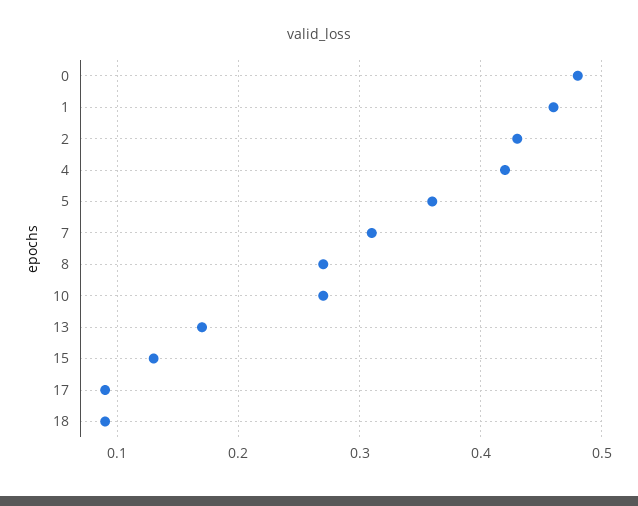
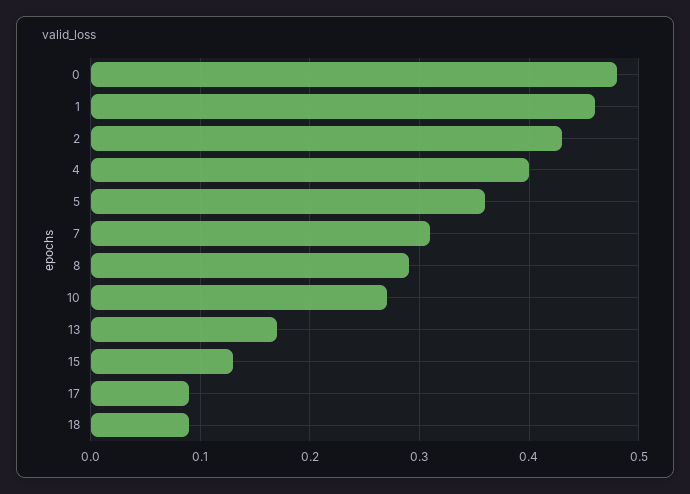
4: 0.42 -> 0.4
8: 0.27 -> 0.29

